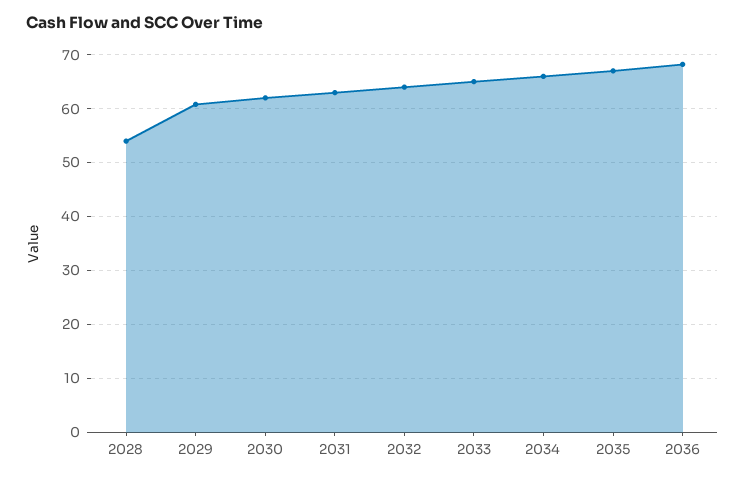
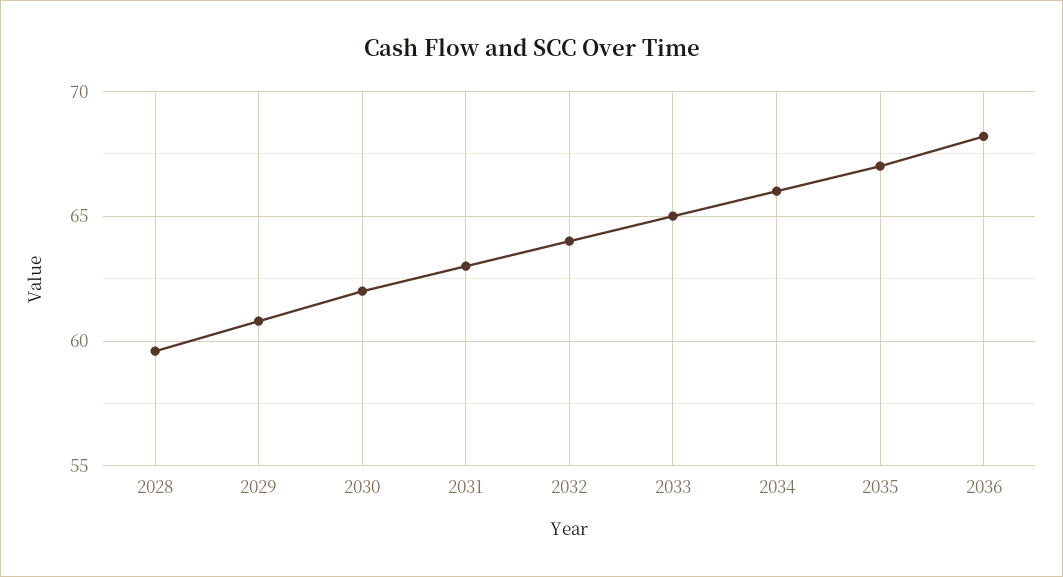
2028: 54 -> 59.5

